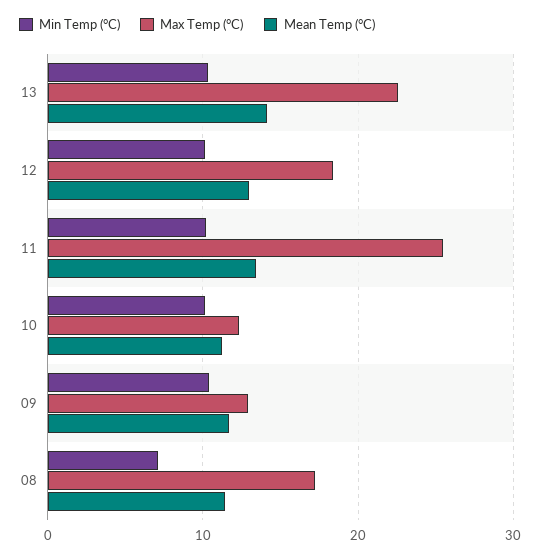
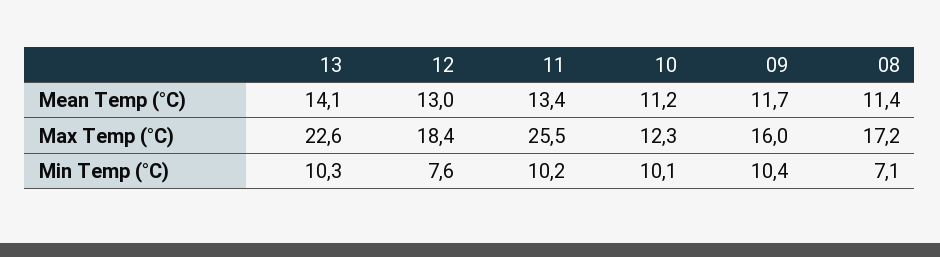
Min Temp (°C), 12: 10 -> 7.6
Max Temp (°C), 09: 13 -> 16

